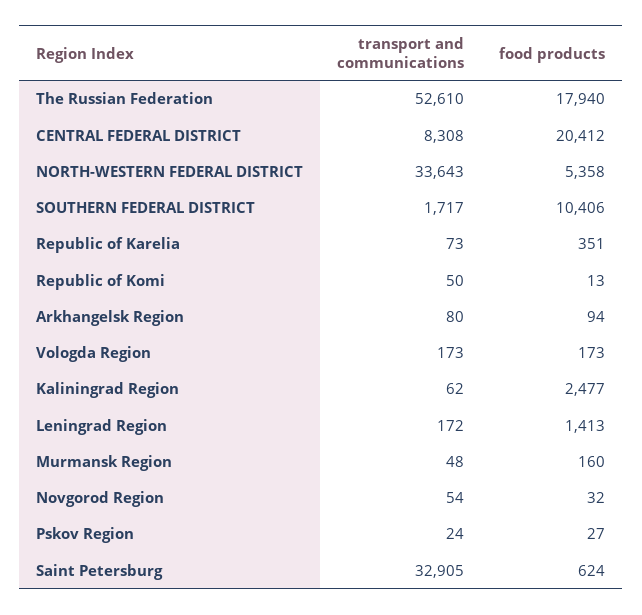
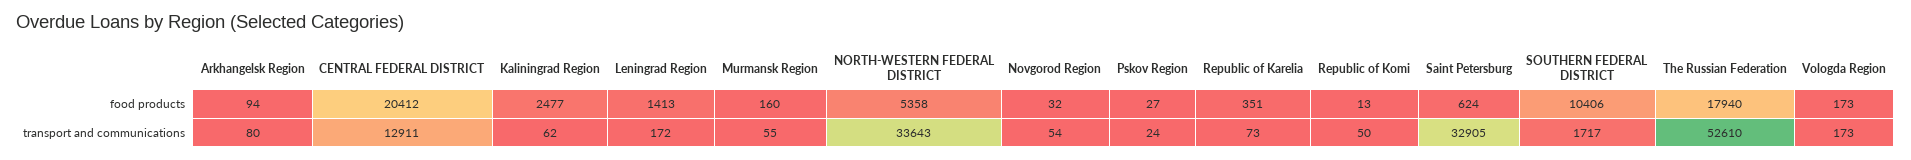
transport and communications, CENTRAL FEDERAL DISTRICT: 8308 -> 12911
transport and communications, Murmansk Region: 48 -> 55

